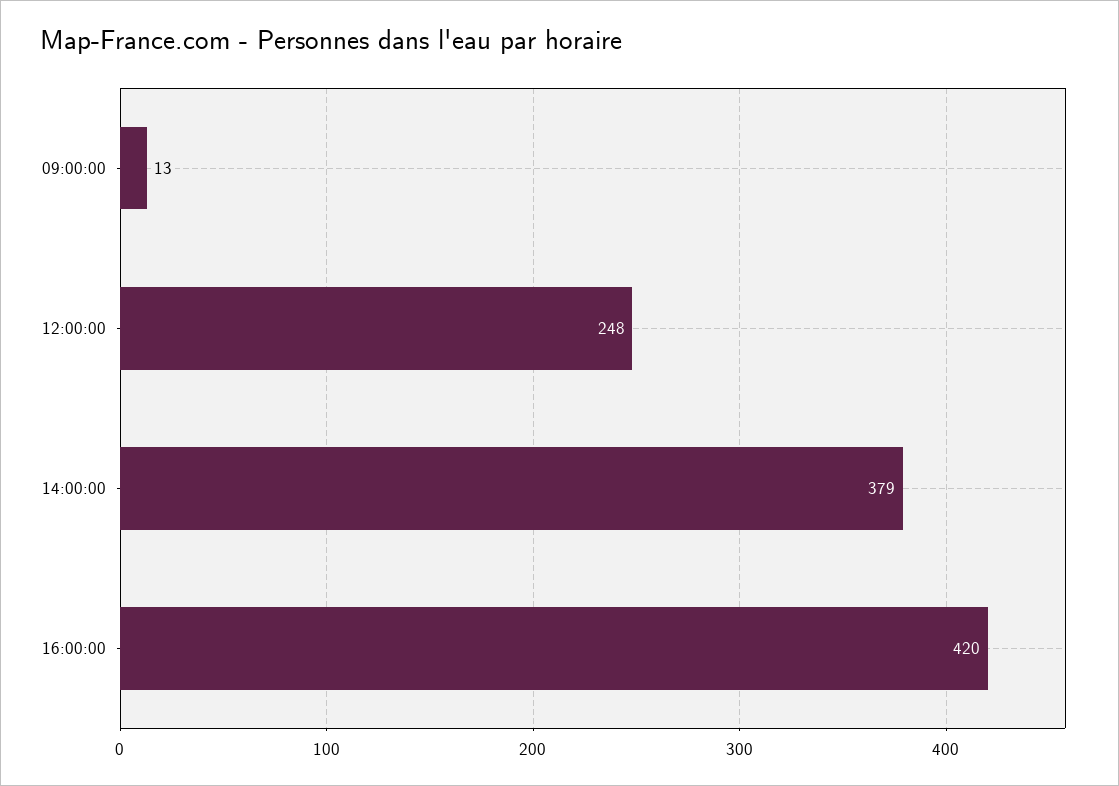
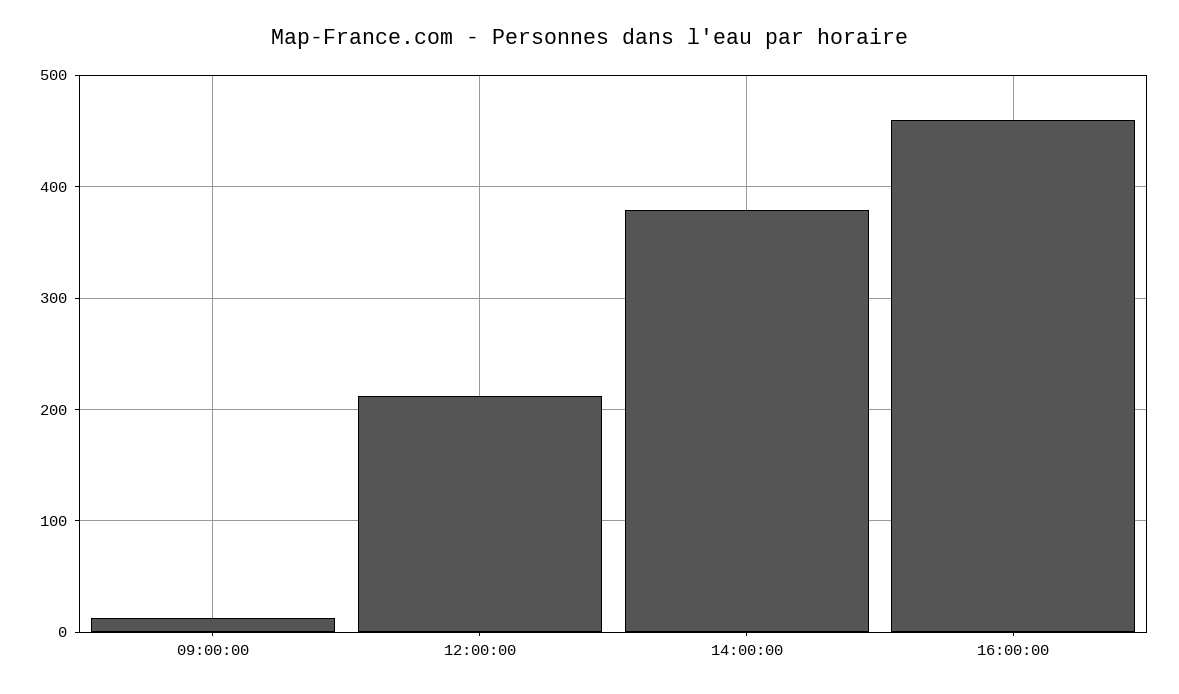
12:00:00: 248 -> 210
16:00:00: 420 -> 460

